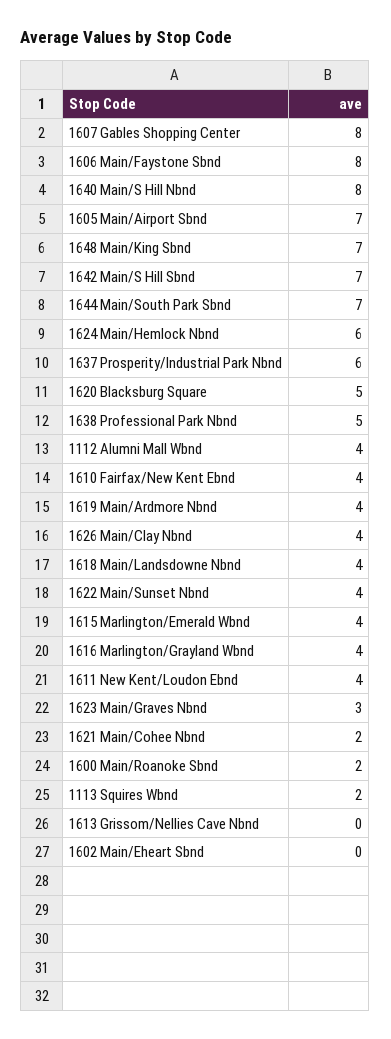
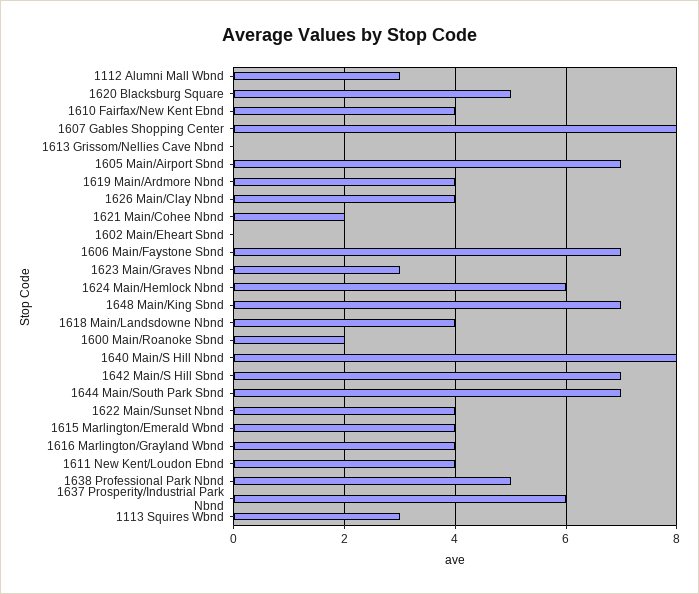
1606 Main/Faystone Sbnd: 8 -> 7
1112 Alumni Mall Wbnd: 4 -> 3
1113 Squires Wbnd: 2 -> 3

